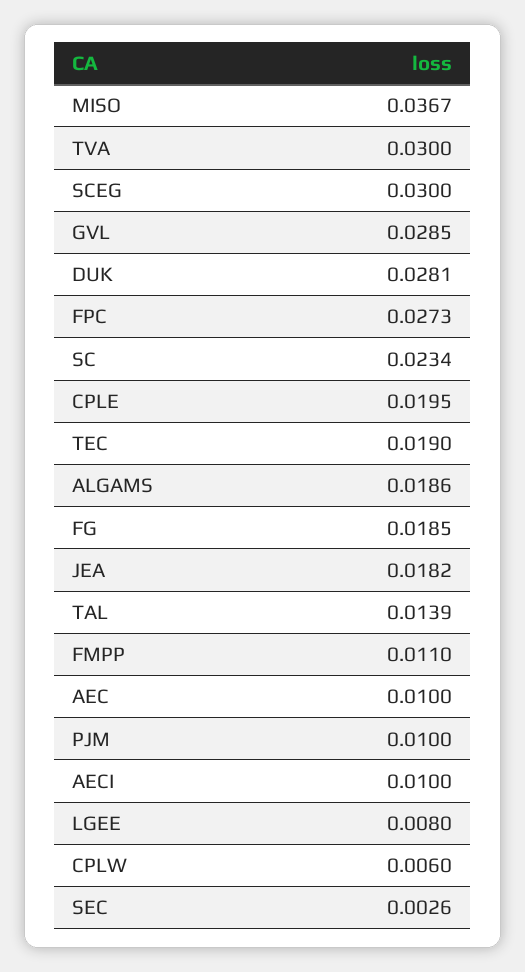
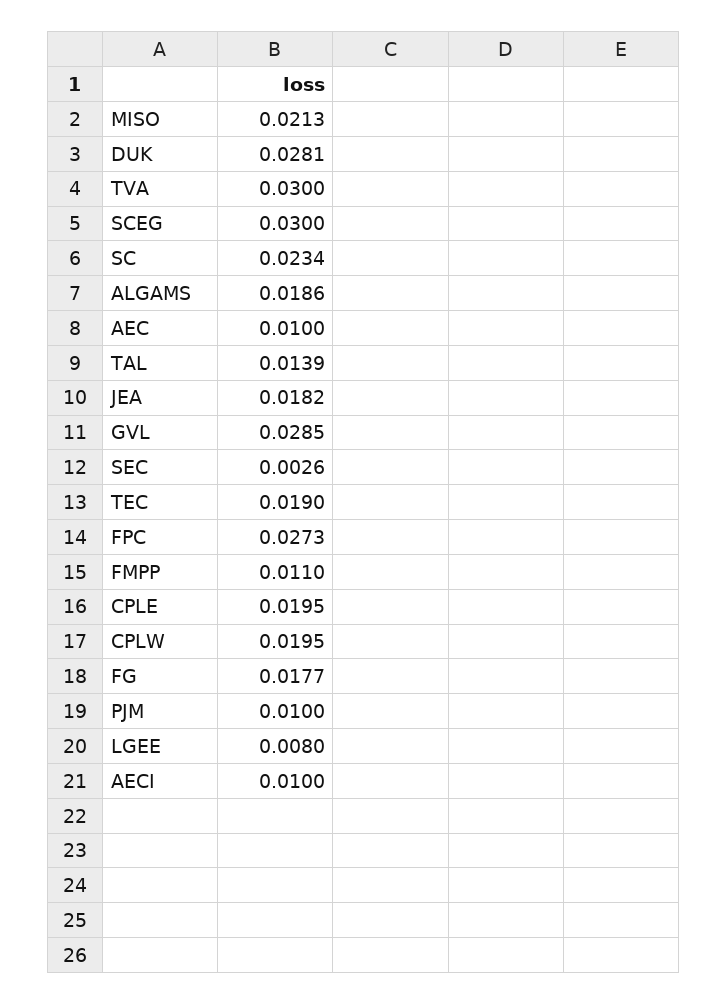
MISO: 0.0367 -> 0.0213
FG: 0.0185 -> 0.0177
CPLW: 0.006 -> 0.0195

